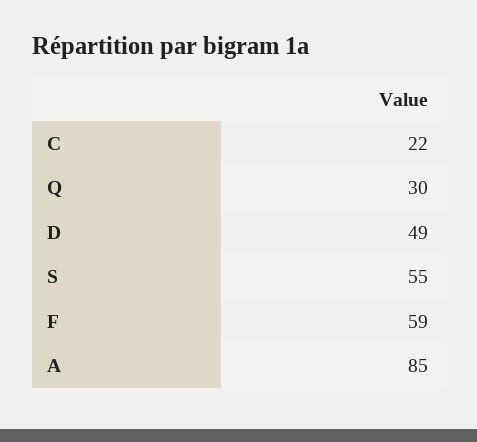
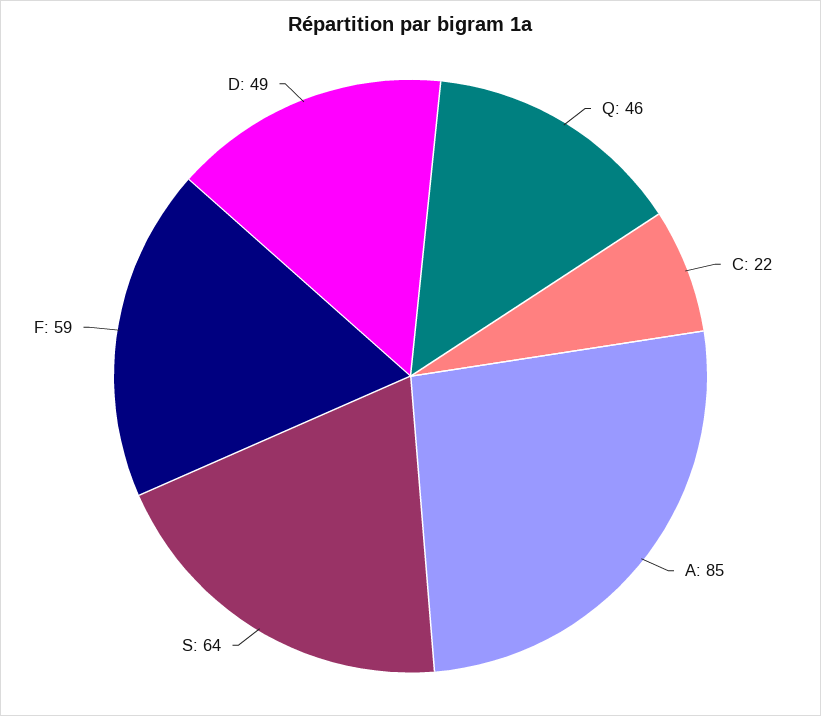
Q: 30 -> 46
S: 55 -> 64

